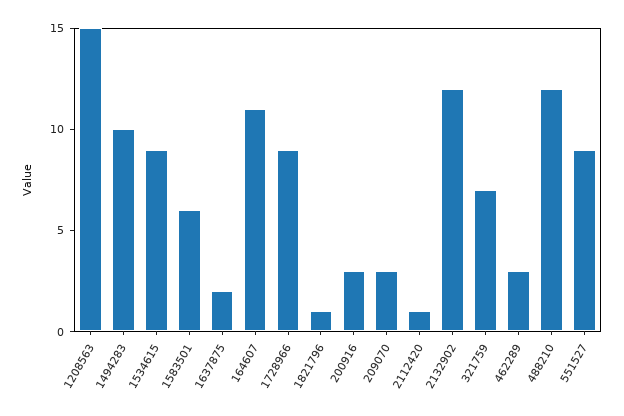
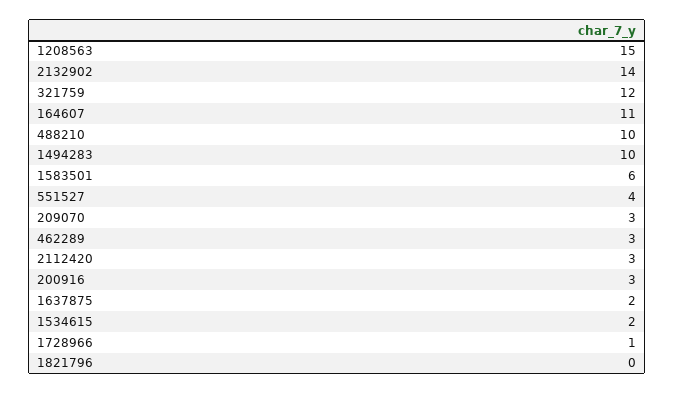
1534615: 9 -> 2
1728966: 9 -> 1
1821796: 1 -> 0
2112420: 1 -> 3
2132902: 12 -> 14
321759: 7 -> 12
488210: 12 -> 10
551527: 9 -> 4

